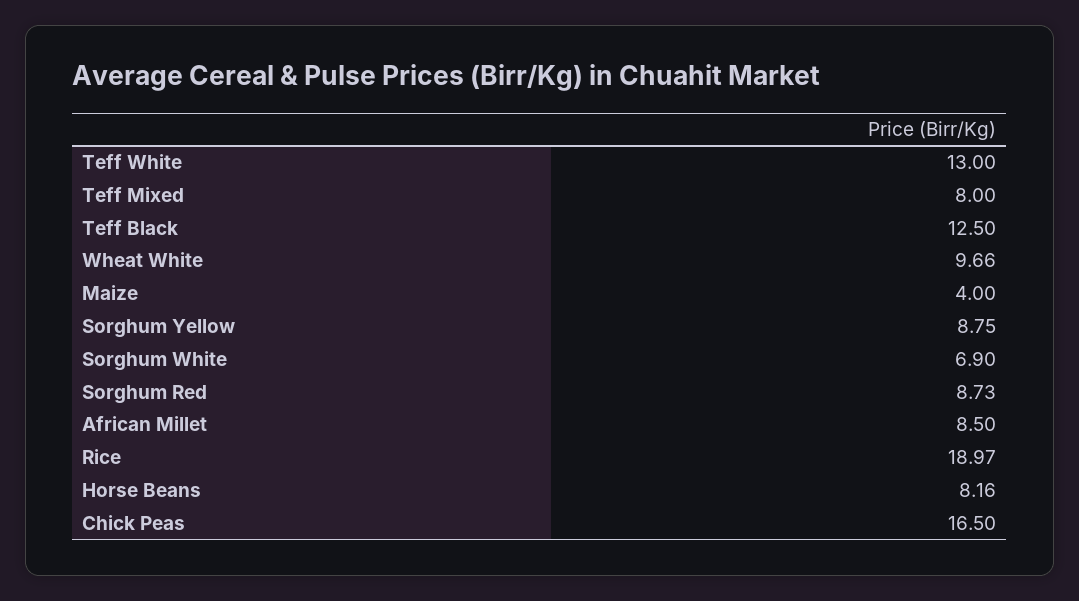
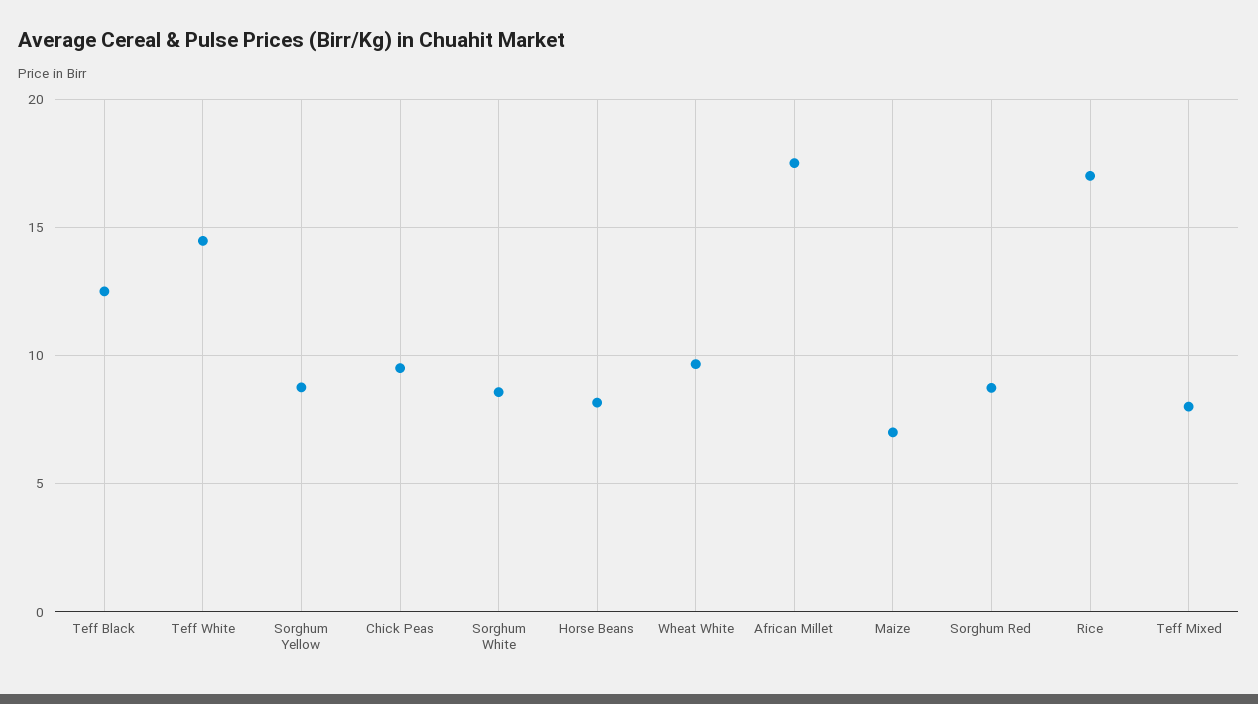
Teff White: 13 -> 14.5
Maize: 4 -> 7
Sorghum White: 6.9 -> 8.5
African Millet: 8.5 -> 17.5
Rice: 18.97 -> 17
Chick Peas: 16.5 -> 9.5

